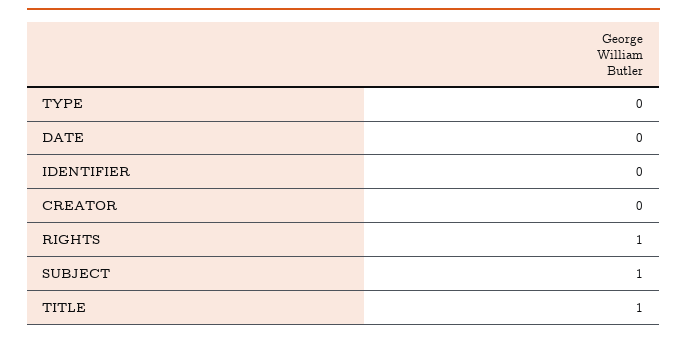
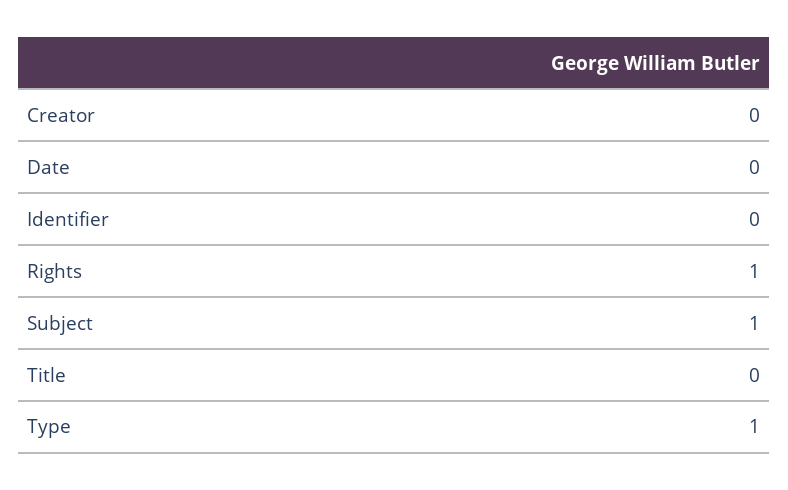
TYPE: 0 -> 1
TITLE: 1 -> 0

